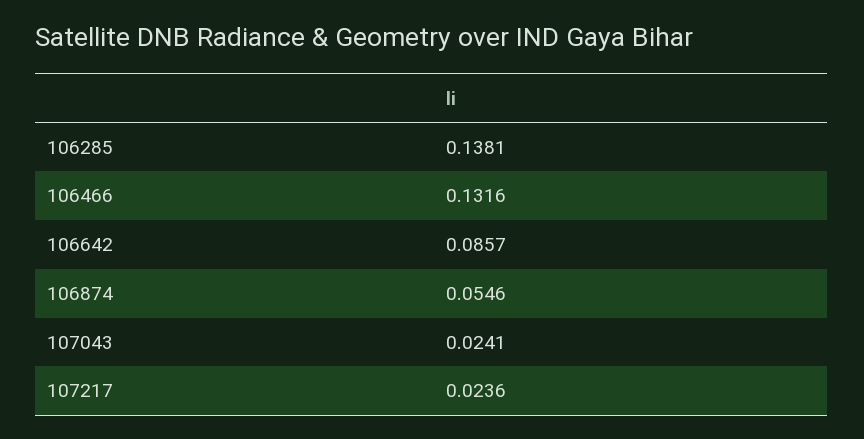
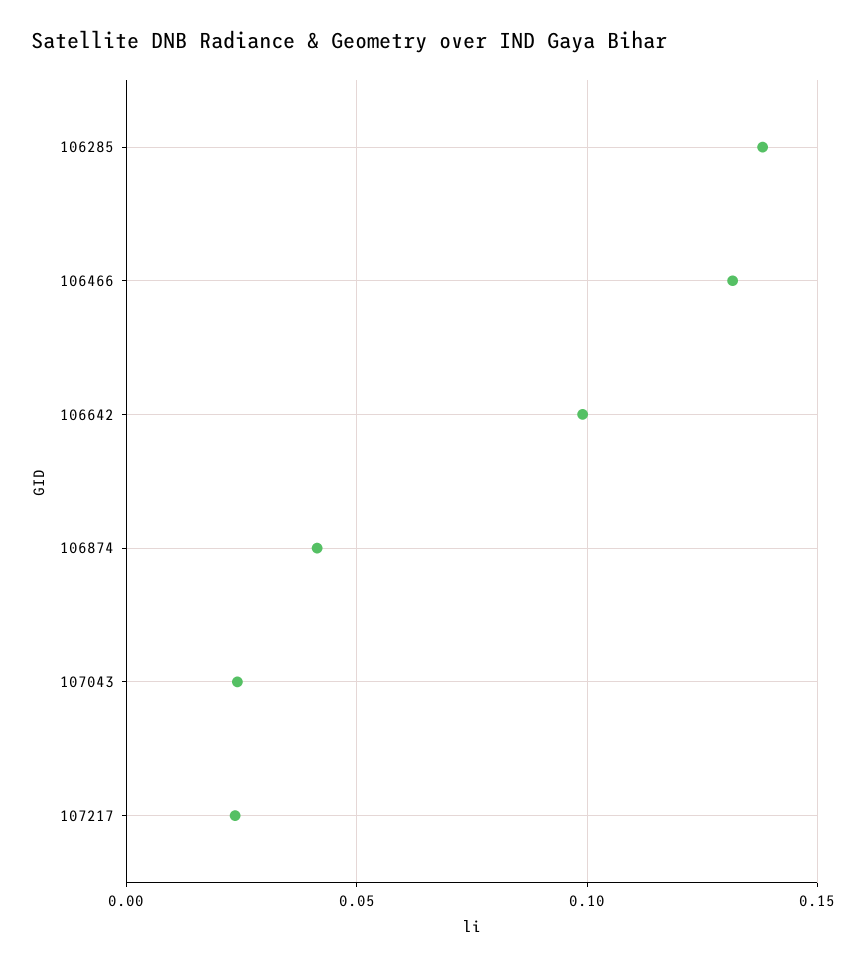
106642: 0.0857 -> 0.1
106874: 0.0546 -> 0.04

